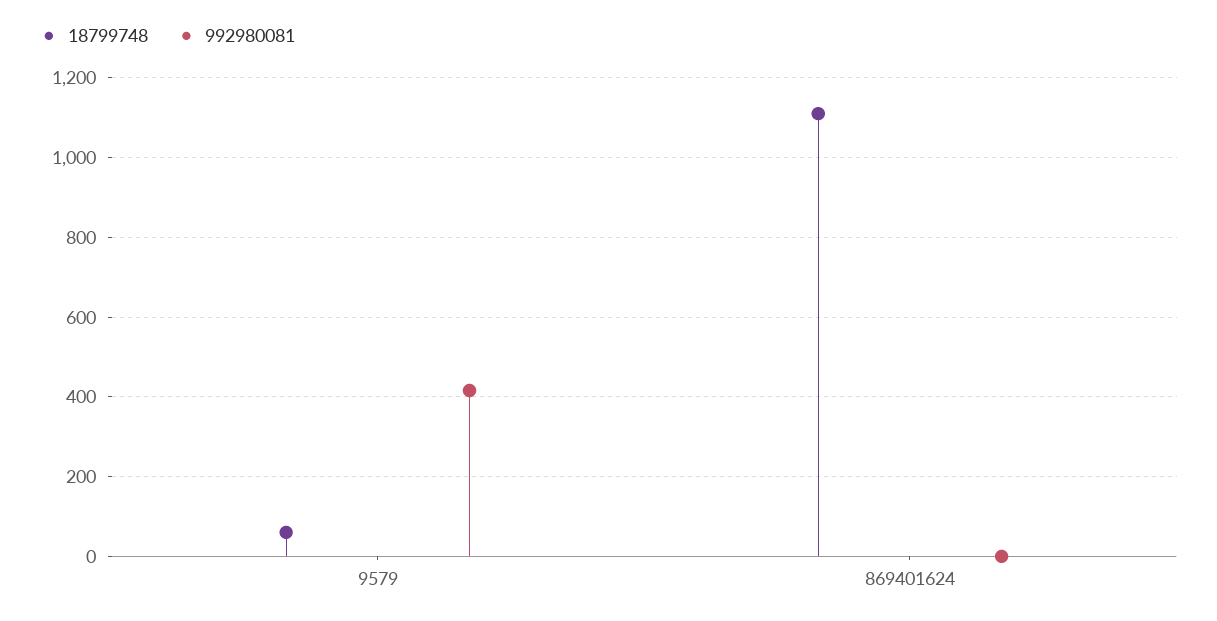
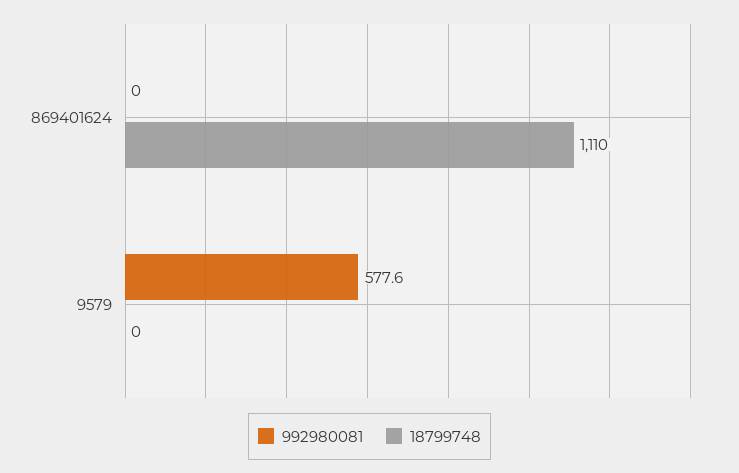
18799748, 9579: 60 -> 0
992980081, 9579: 420 -> 577.6

